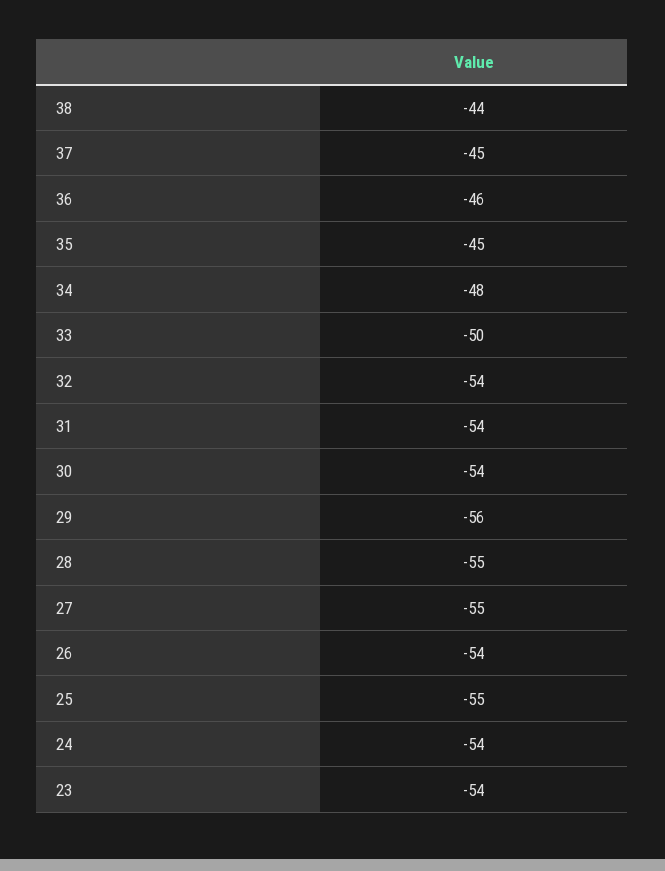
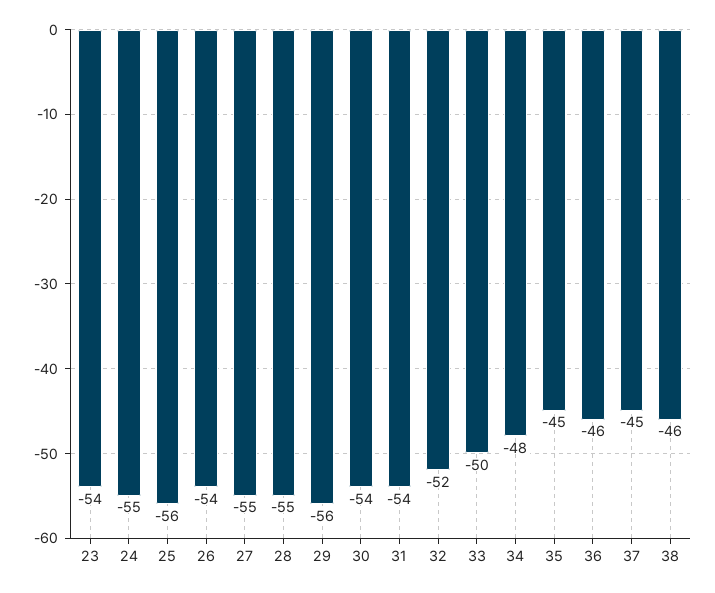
38: -44 -> -46
32: -54 -> -52
25: -55 -> -56
24: -54 -> -55

